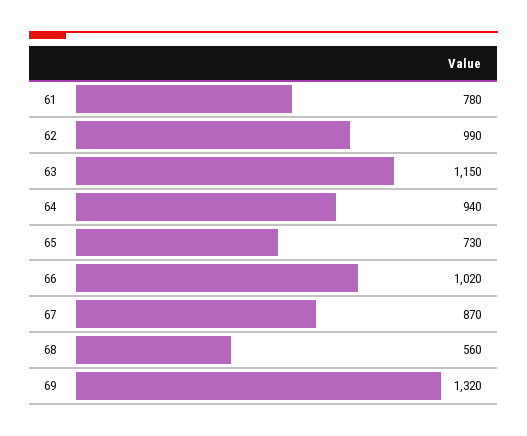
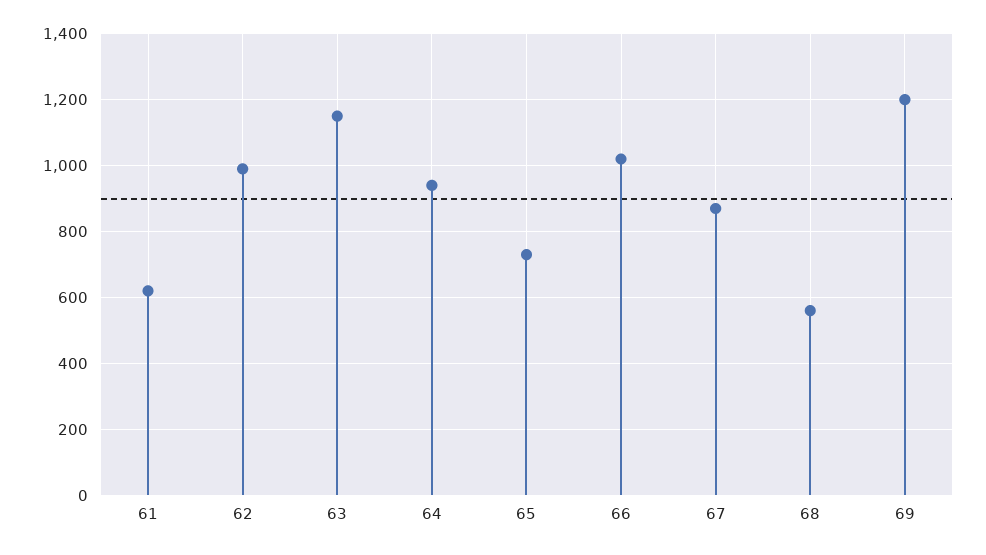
61: 780 -> 620
69: 1320 -> 1200

